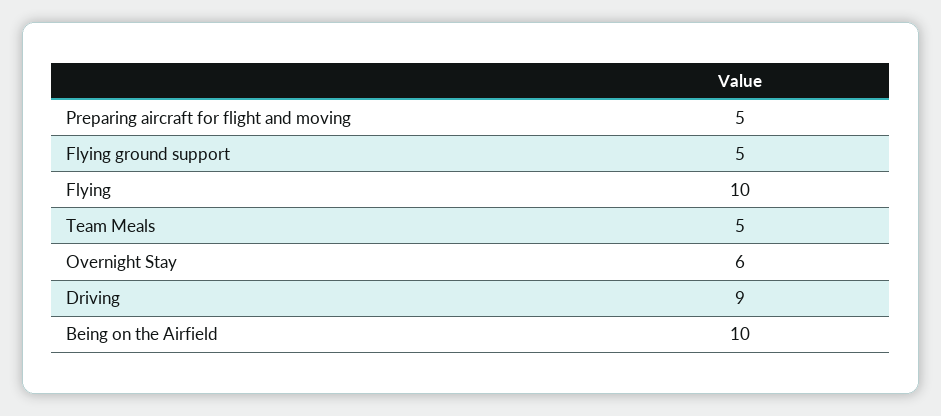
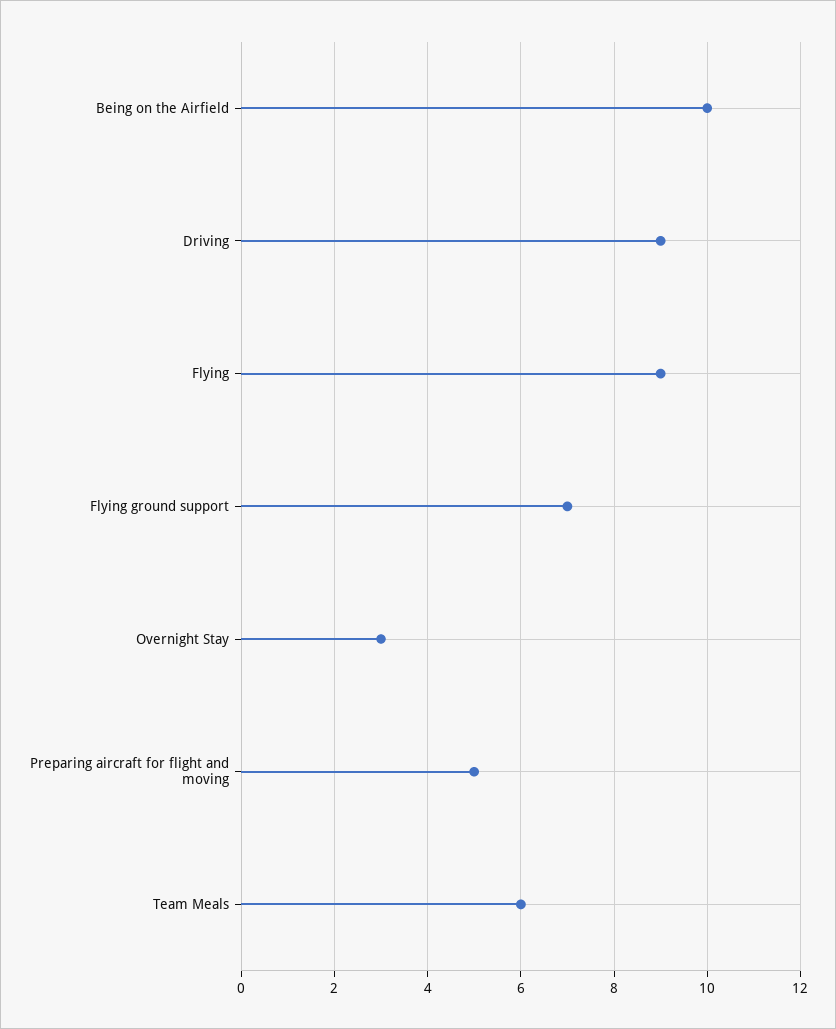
Flying ground support: 5 -> 7
Flying: 10 -> 9
Team Meals: 5 -> 6
Overnight Stay: 6 -> 3

